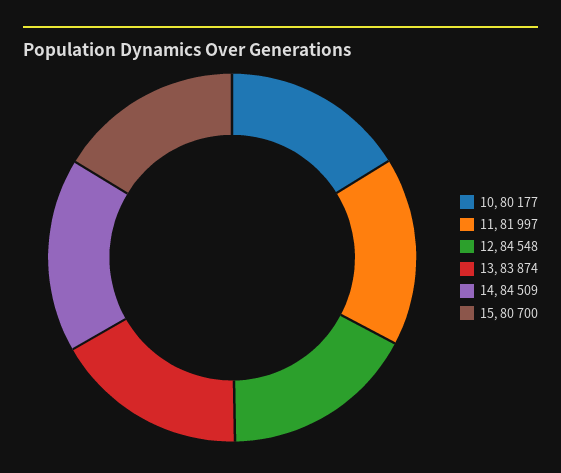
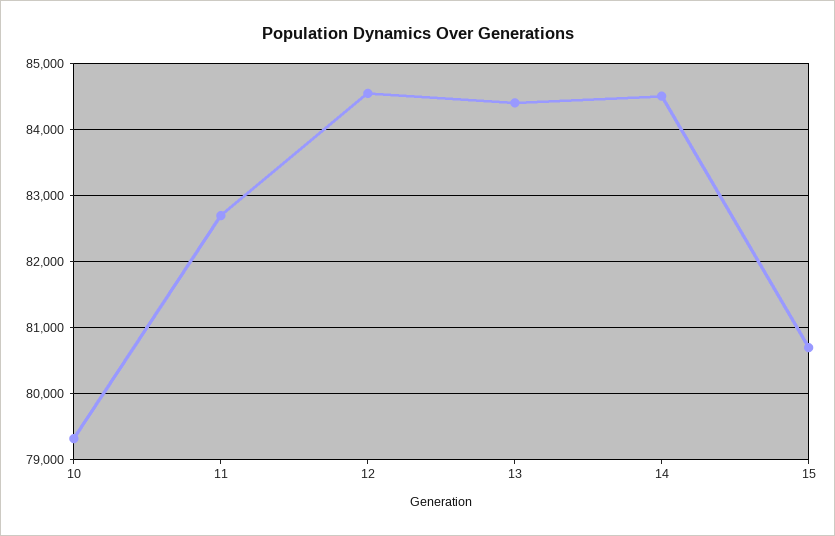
10: 80177 -> 79300
11: 81997 -> 82700
13: 83874 -> 84400

